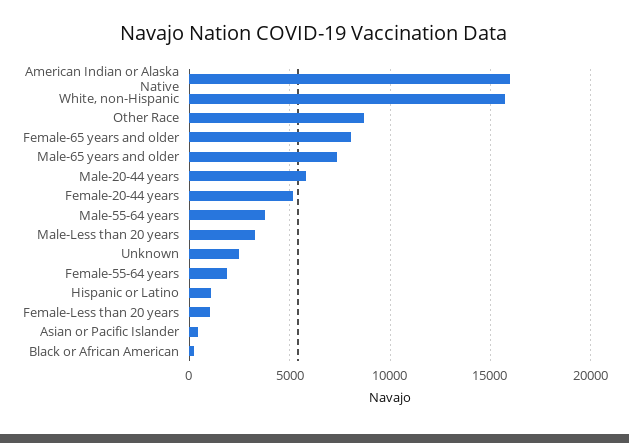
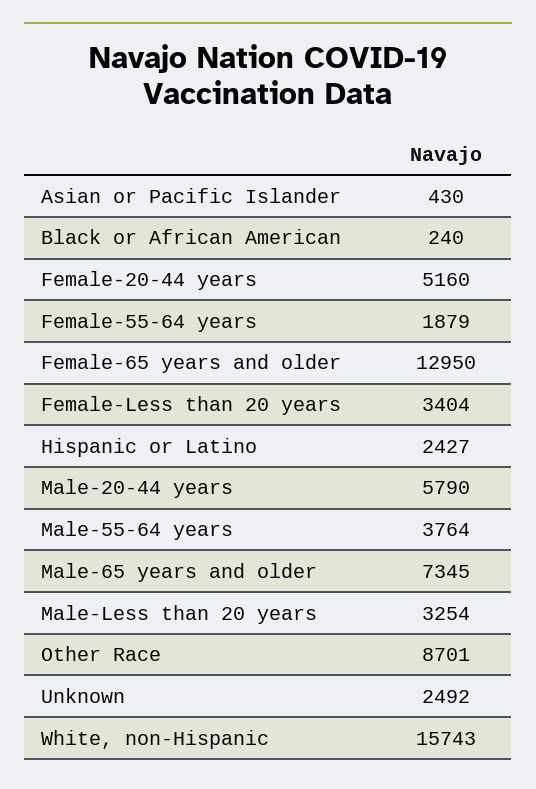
American Indian or Alaska Native: 16000 -> none
Female-65 years and older: 8000 -> 12950
Hispanic or Latino: 1000 -> 2427
Female-Less than 20 years: 1000 -> 3404

